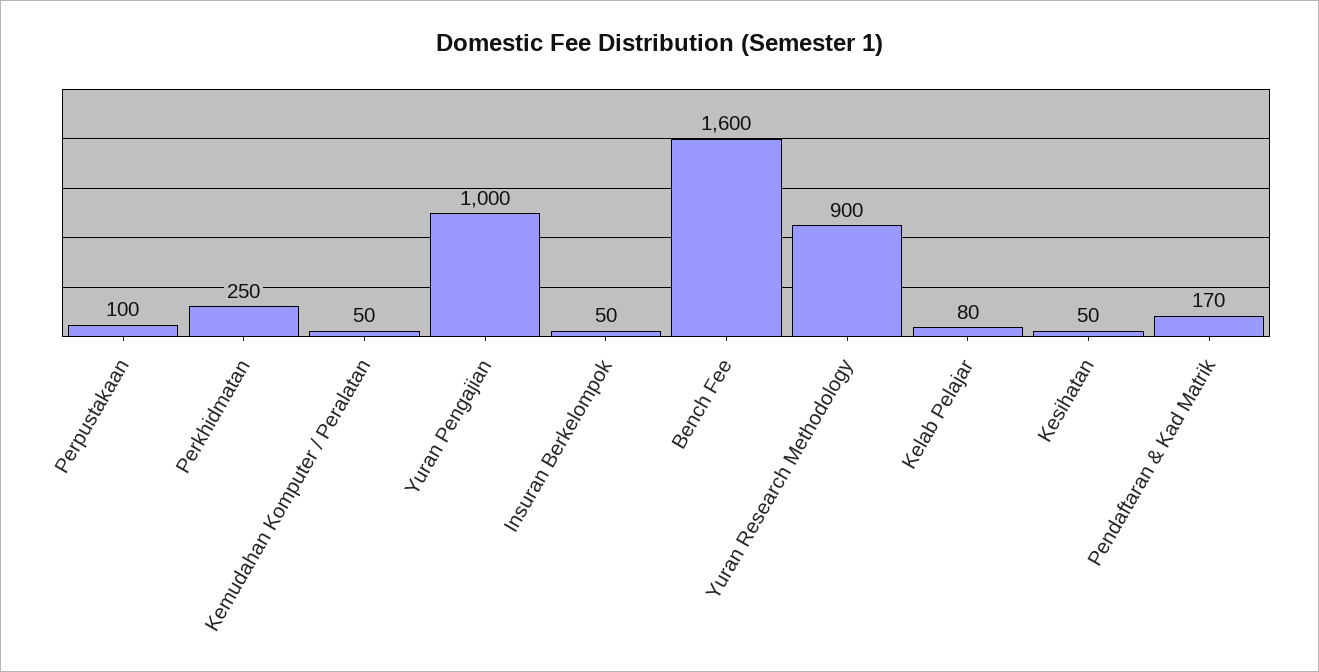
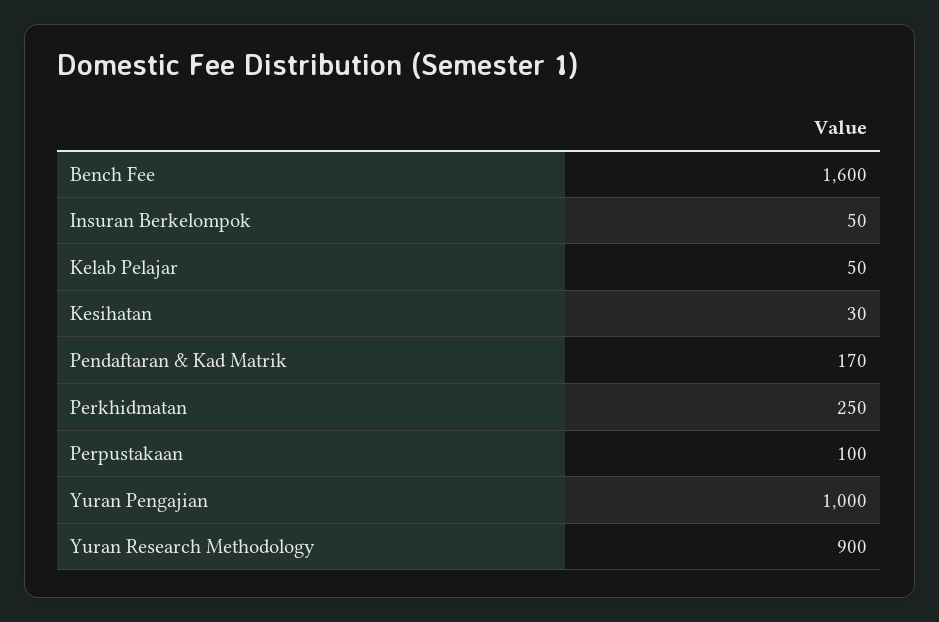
Kemudahan Komputer / Peralatan: 50 -> none
Kelab Pelajar: 80 -> 50
Kesihatan: 50 -> 30

